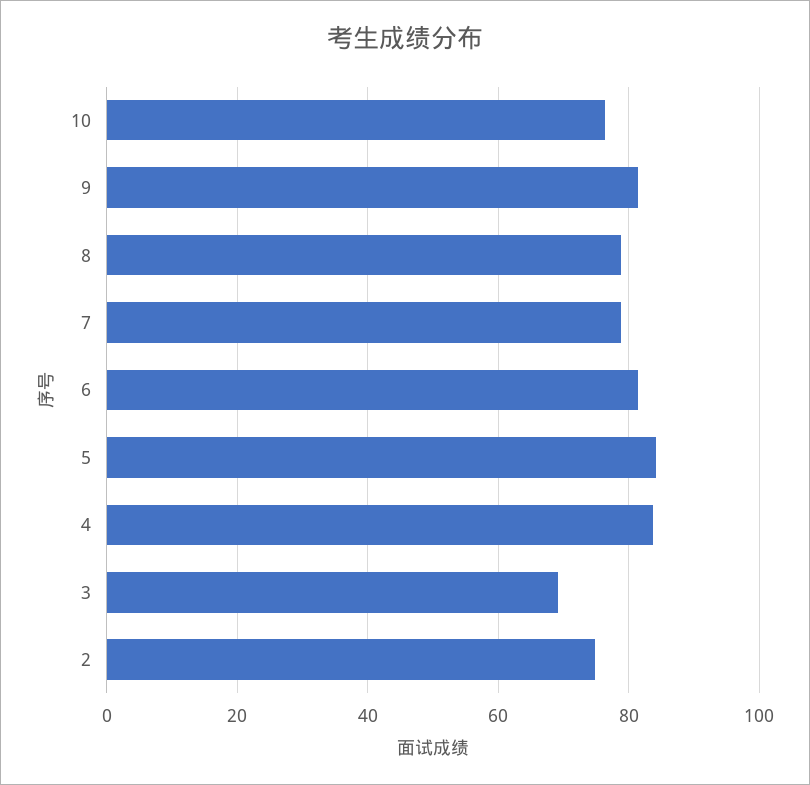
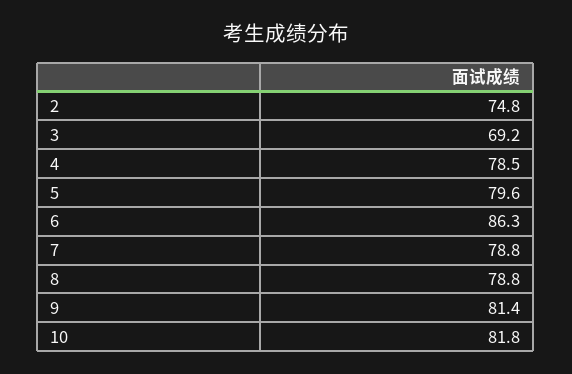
10: 76 -> 81.8
6: 82 -> 86.3
5: 84 -> 79.6
4: 84 -> 78.5

